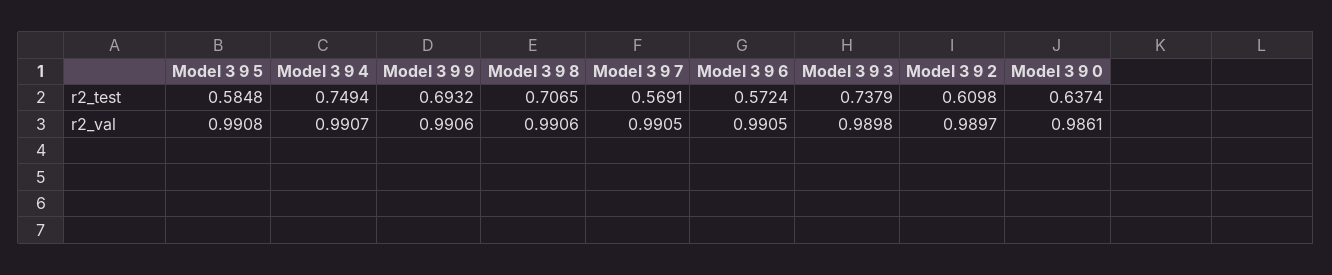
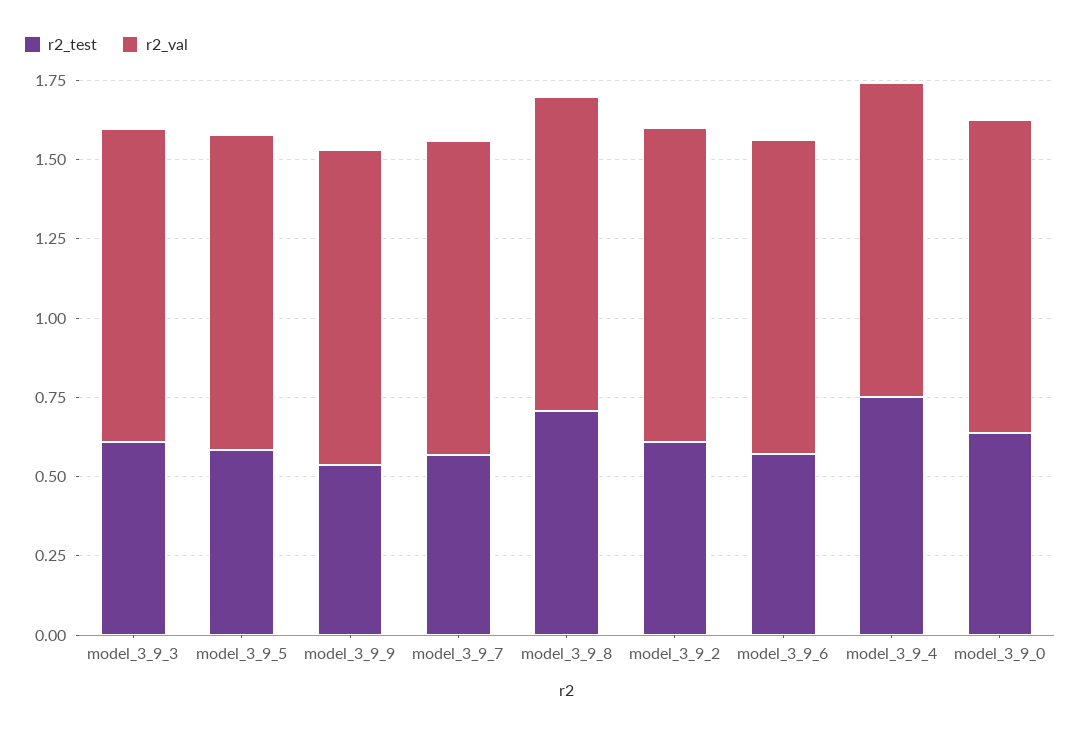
r2_test, Model 3 9 9: 0.6932 -> 0.55
r2_test, Model 3 9 3: 0.7379 -> 0.6

